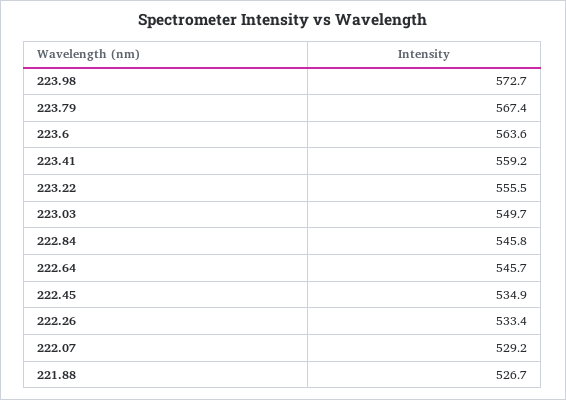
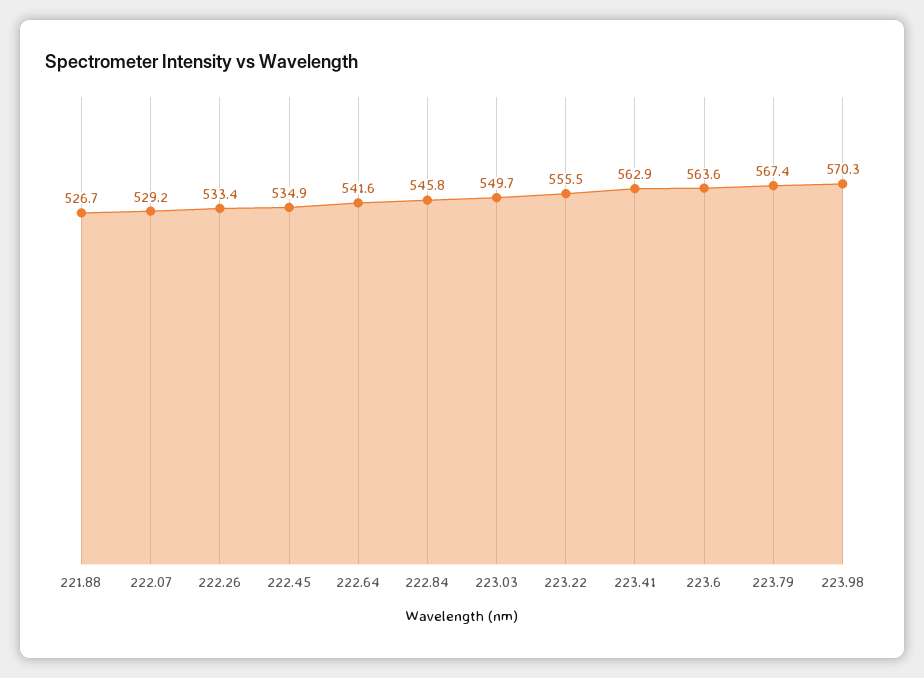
223.98: 572.7 -> 570.3
223.41: 559.2 -> 562.9
222.64: 545.7 -> 541.6

